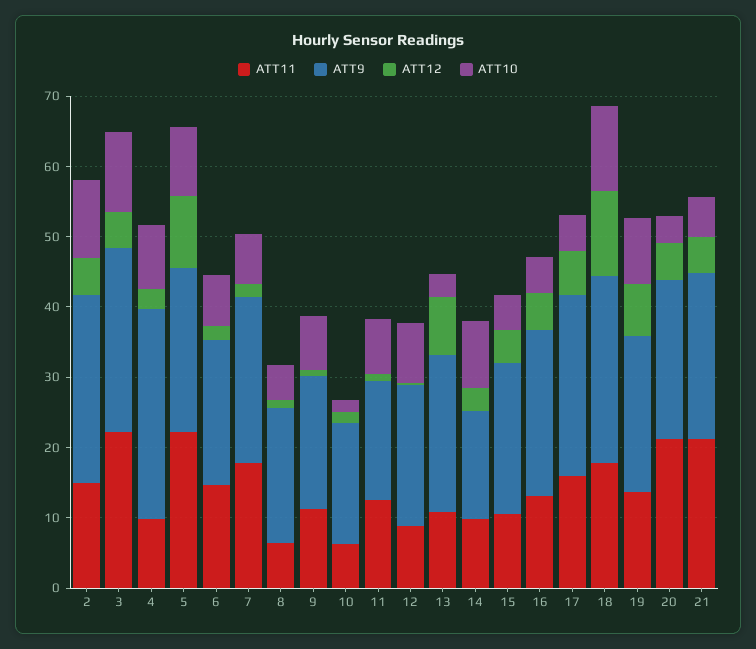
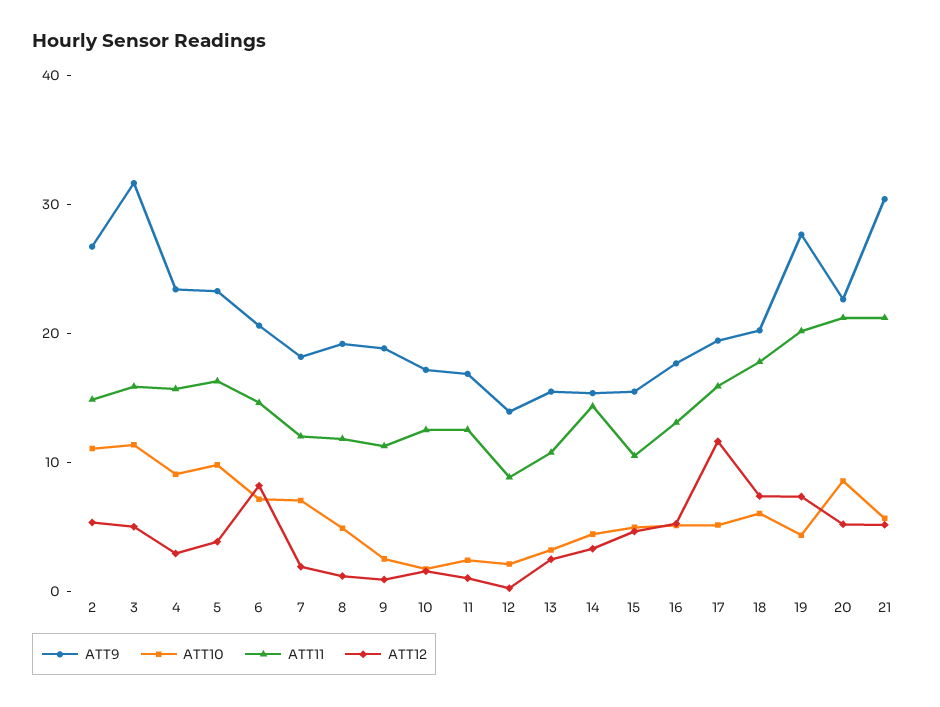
ATT11, 3: 22 -> 16
ATT9, 3: 26 -> 32
ATT11, 4: 10 -> 16
ATT9, 4: 30 -> 24
ATT11, 5: 22 -> 16
ATT12, 5: 10 -> 4
ATT12, 6: 2 -> 8
ATT11, 7: 18 -> 12
ATT9, 7: 24 -> 18
ATT11, 8: 6 -> 12
ATT10, 9: 8 -> 2
ATT11, 10: 6 -> 12
ATT10, 11: 8 -> 2
ATT9, 12: 20 -> 14
ATT10, 12: 8 -> 2
ATT9, 13: 22 -> 16
ATT12, 13: 8 -> 2
ATT11, 14: 10 -> 14
ATT10, 14: 10 -> 4
ATT9, 15: 22 -> 16
ATT9, 16: 24 -> 18
ATT9, 17: 26 -> 20
ATT12, 17: 6 -> 12
ATT9, 18: 26 -> 20
ATT12, 18: 12 -> 8
ATT10, 18: 12 -> 6
ATT11, 19: 14 -> 20
ATT9, 19: 22 -> 28
ATT10, 19: 10 -> 4
ATT10, 20: 4 -> 8
ATT9, 21: 24 -> 30

